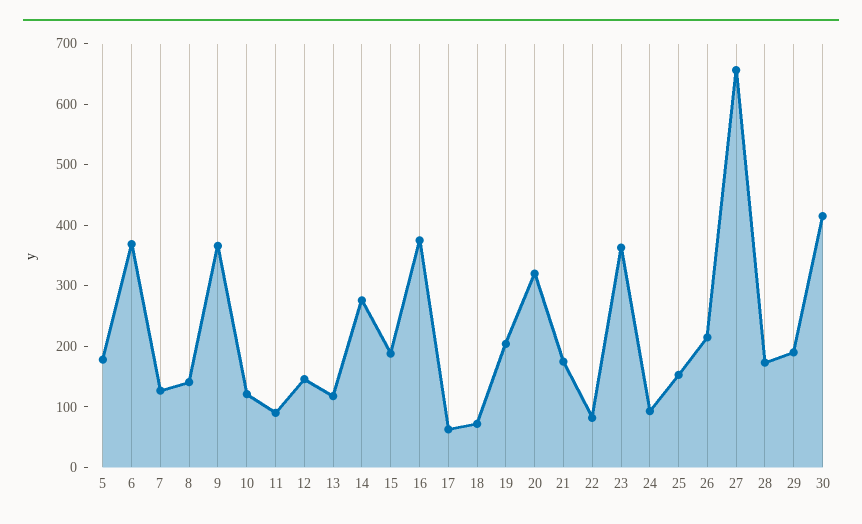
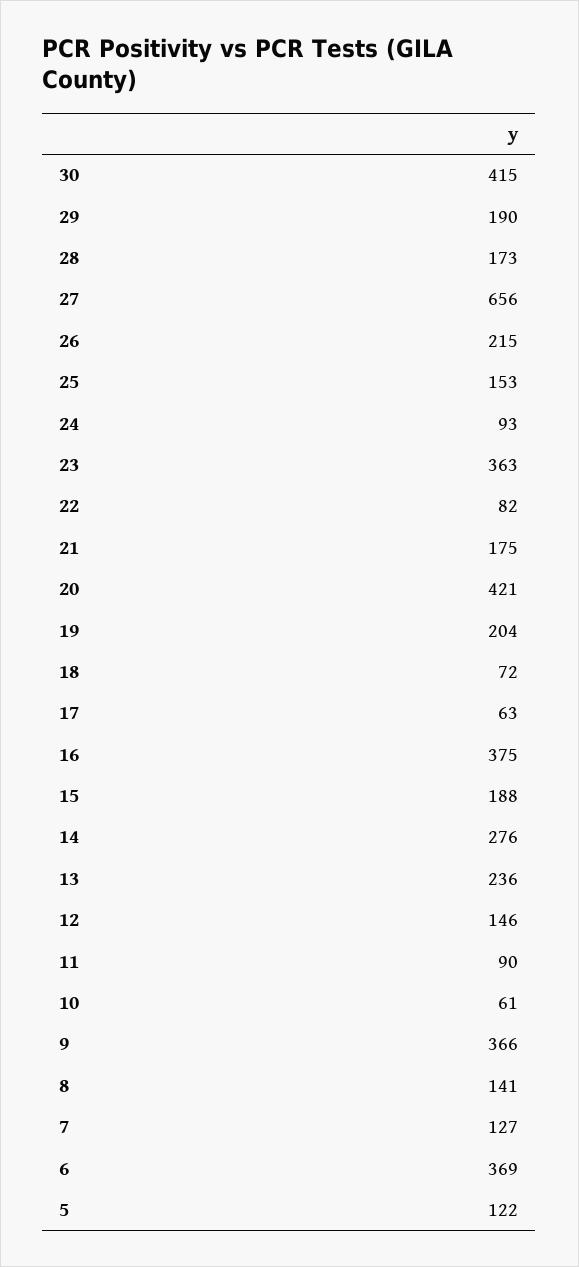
5: 180 -> 122
10: 120 -> 61
13: 120 -> 236
20: 320 -> 421

